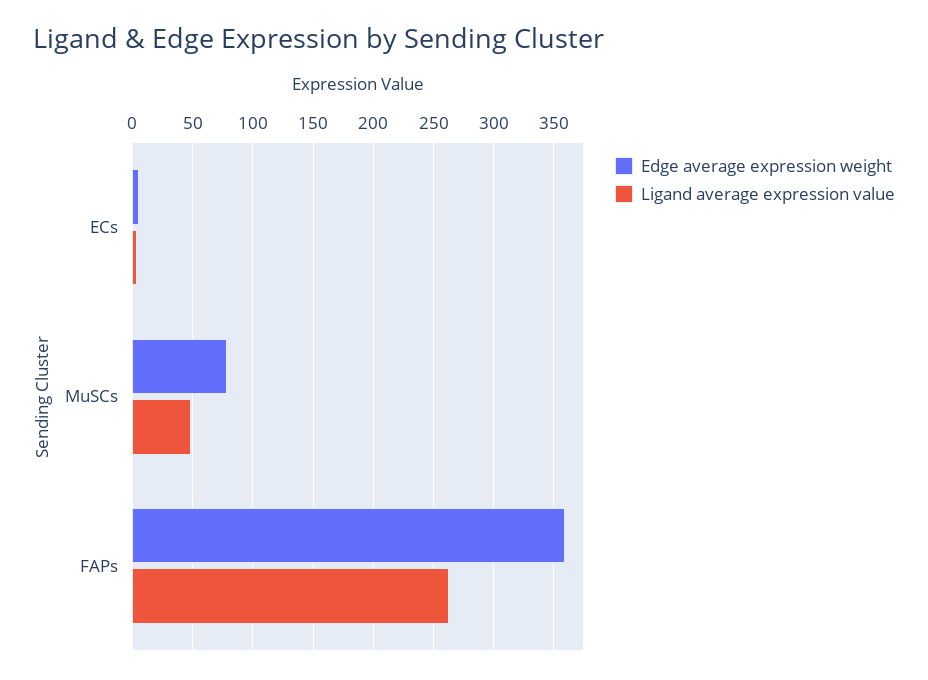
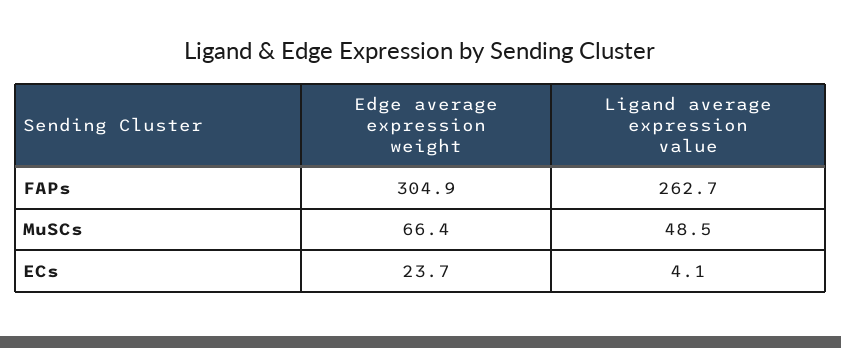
Edge average expression weight, ECs: 5 -> 23.7
Edge average expression weight, MuSCs: 80 -> 66.4
Edge average expression weight, FAPs: 360 -> 304.9

